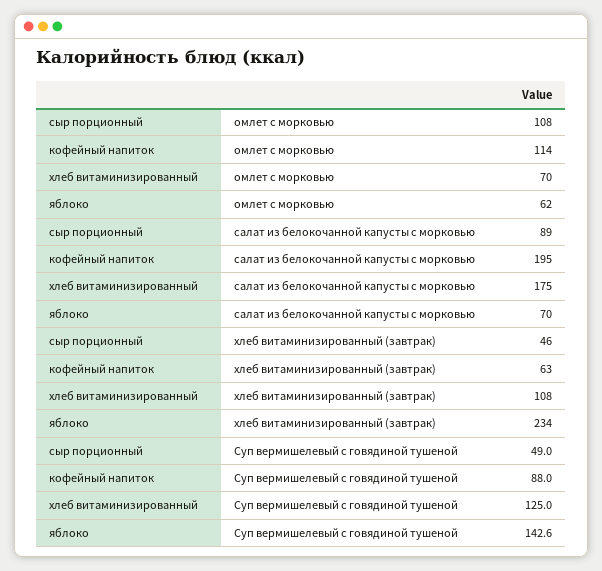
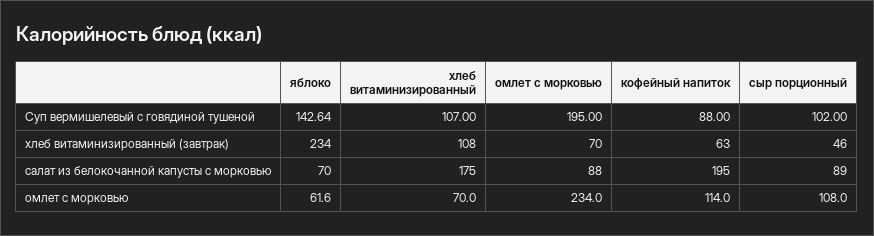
сыр порционный, Суп вермишелевый с говядиной тушеной: 49 -> 102
хлеб витаминизированный, Суп вермишелевый с говядиной тушеной: 125 -> 107
омлет с морковью, Суп вермишелевый с говядиной тушеной: none -> 195
омлет с морковью, хлеб витаминизированный (завтрак): none -> 70
омлет с морковью, салат из белокочанной капусты с морковью: none -> 88
омлет с морковью, омлет с морковью: none -> 234

